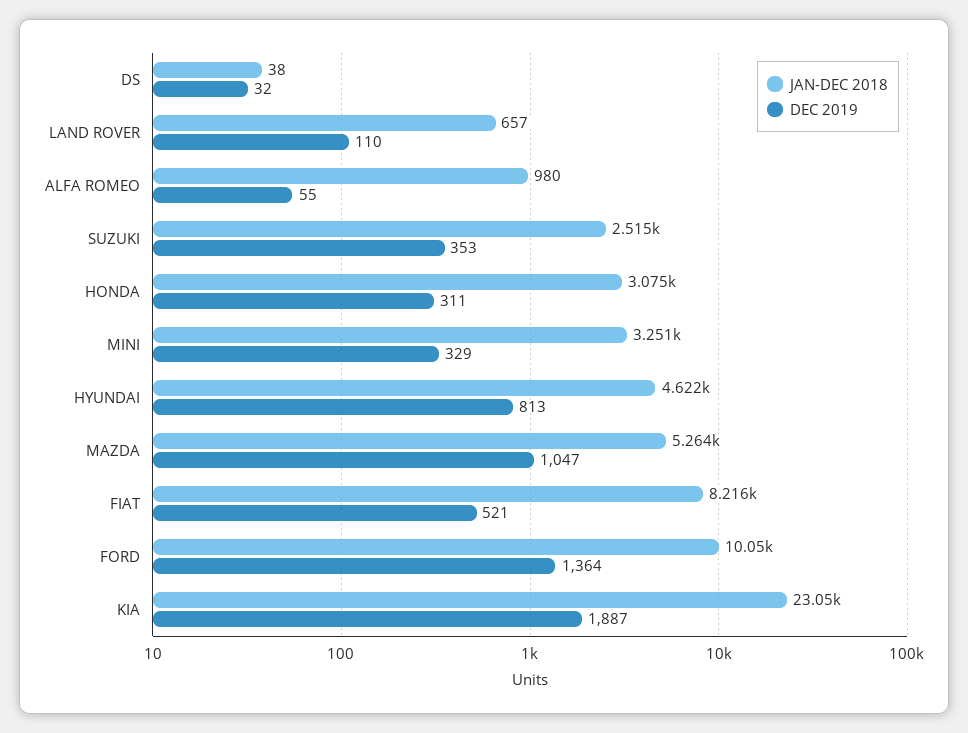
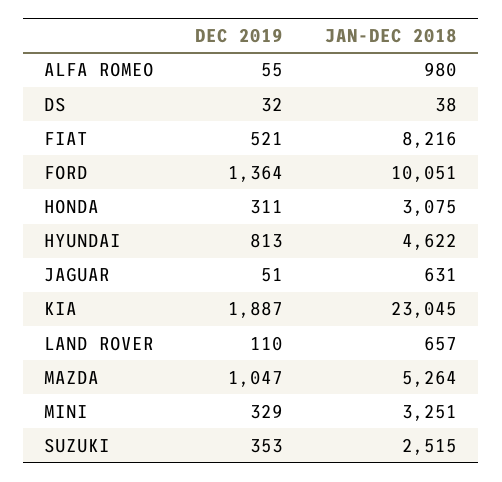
DEC 2019, JAGUAR: none -> 51
JAN-DEC 2018, JAGUAR: none -> 631

